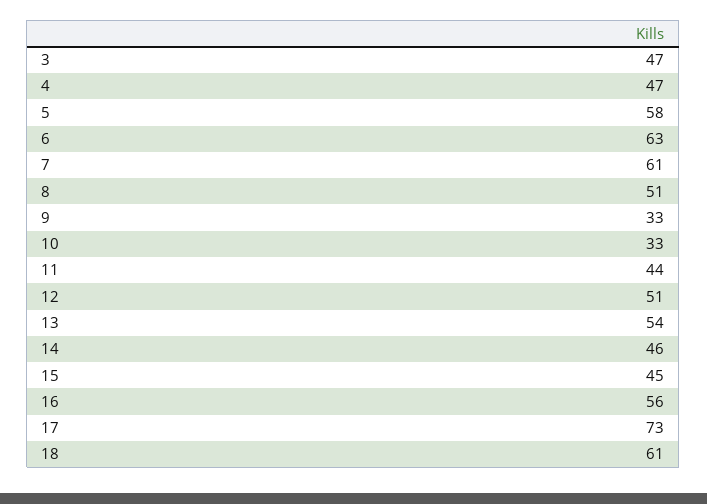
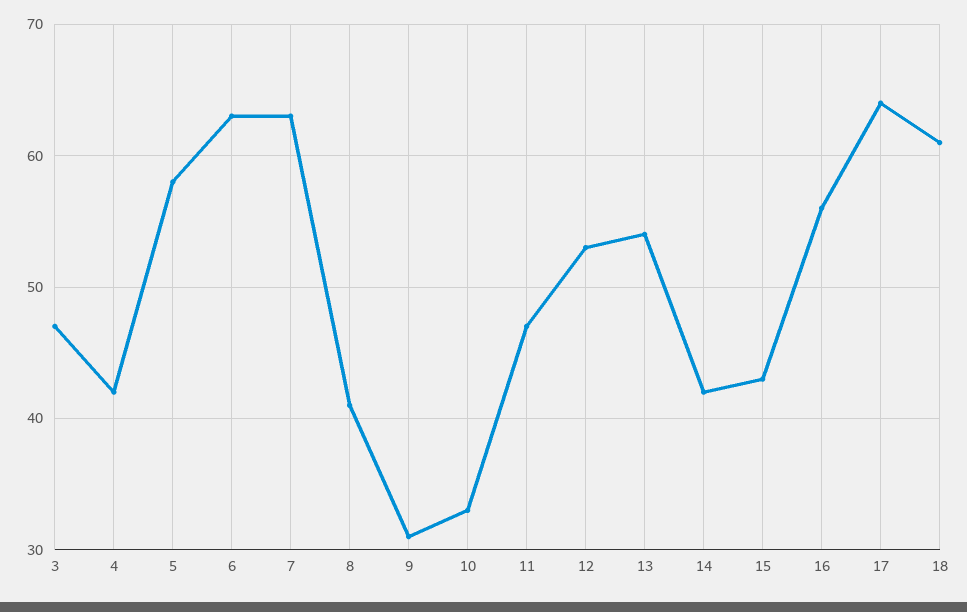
4: 47 -> 42
7: 61 -> 63
8: 51 -> 41
9: 33 -> 31
11: 44 -> 47
12: 51 -> 53
14: 46 -> 42
15: 45 -> 43
17: 73 -> 64

